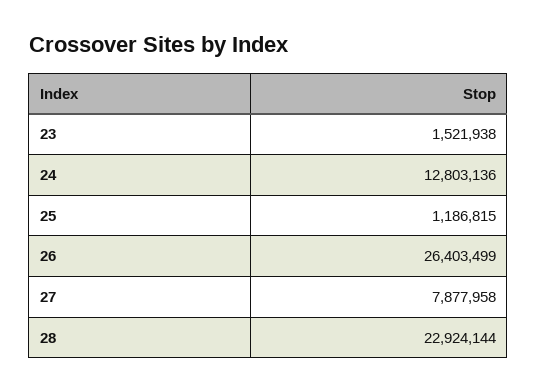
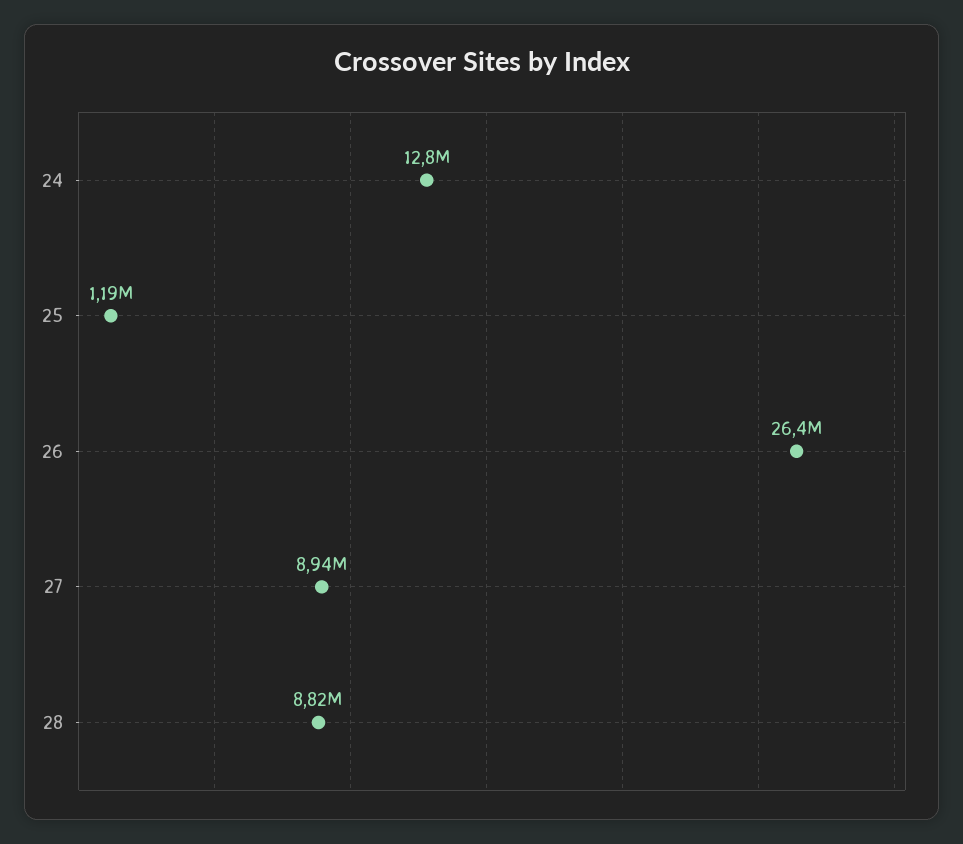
23: 1521938 -> none
27: 7877958 -> 8940000
28: 22924144 -> 8820000

